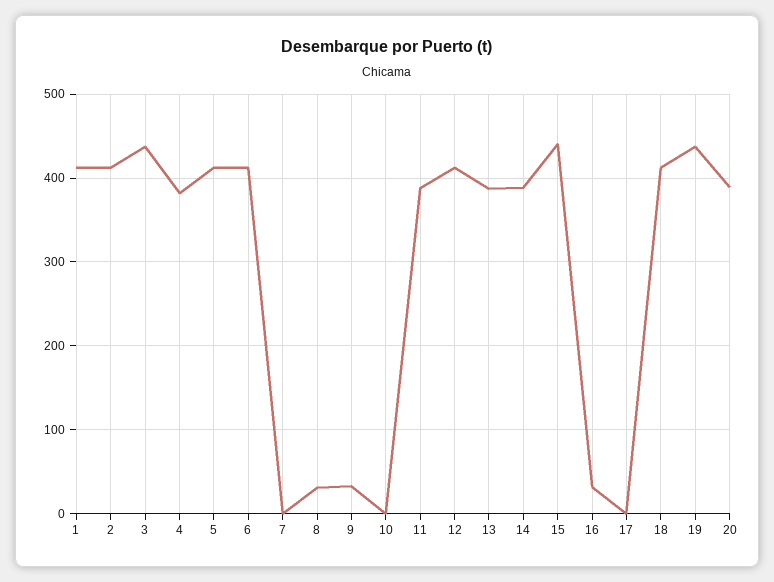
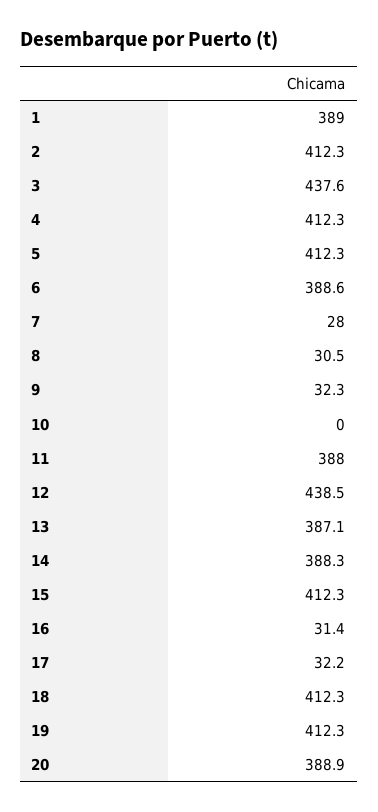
1: 410 -> 389
4: 380 -> 412.3
6: 410 -> 388.6
7: 0 -> 28
12: 410 -> 438.5
15: 440 -> 412.3
17: 0 -> 32.2
19: 440 -> 412.3

